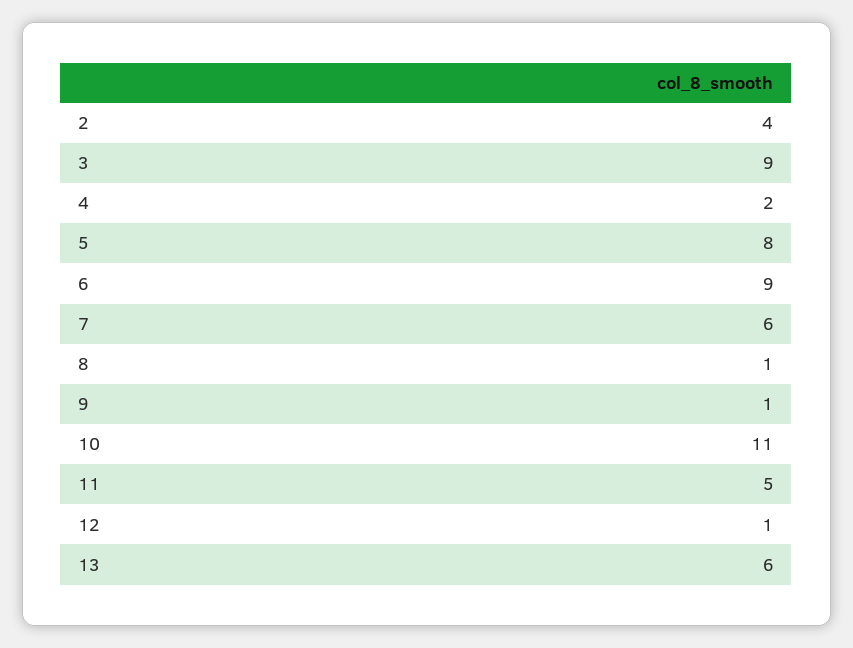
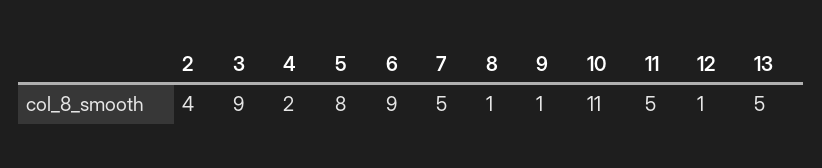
7: 6 -> 5
13: 6 -> 5

